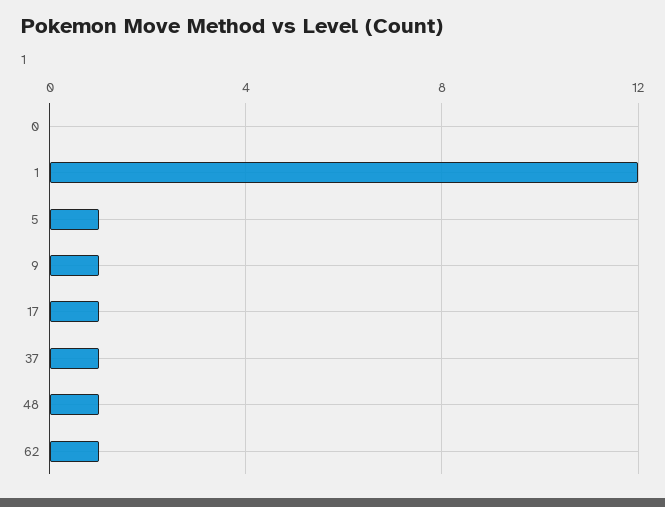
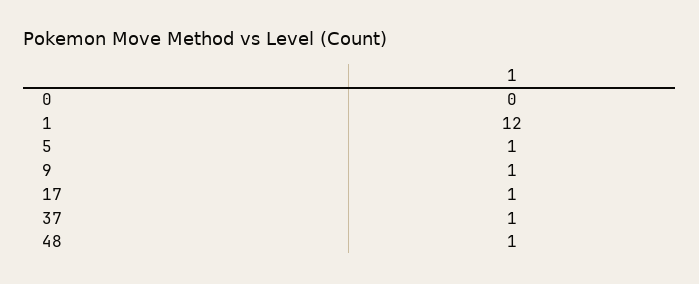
62: 1 -> none

